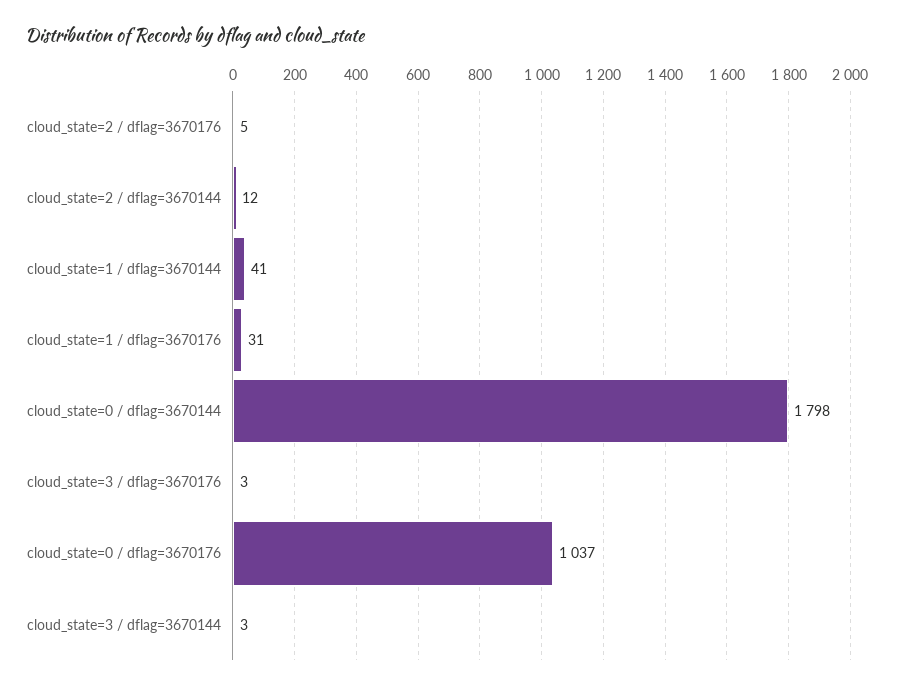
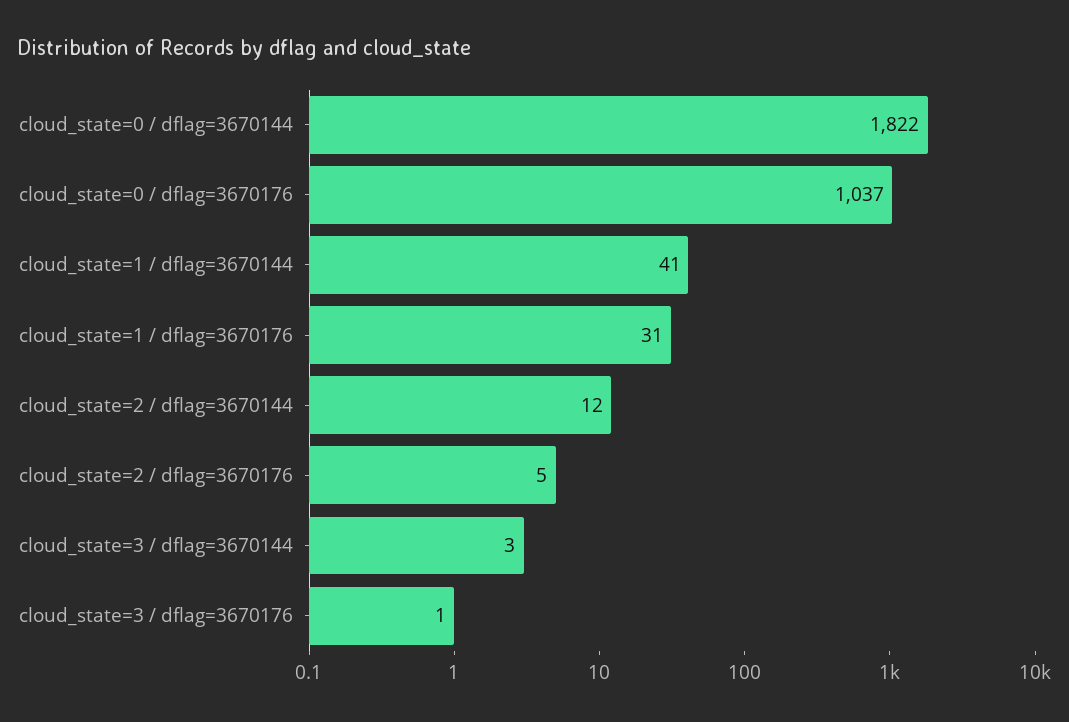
cloud_state=0 / dflag=3670144: 1798 -> 1822
cloud_state=3 / dflag=3670176: 3 -> 1

